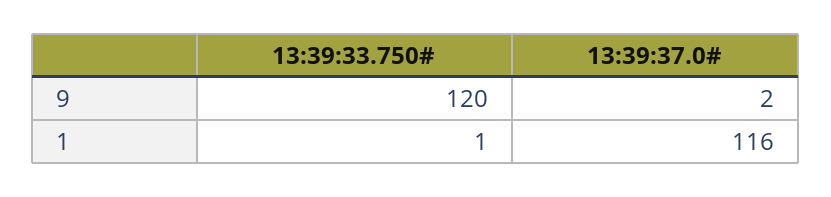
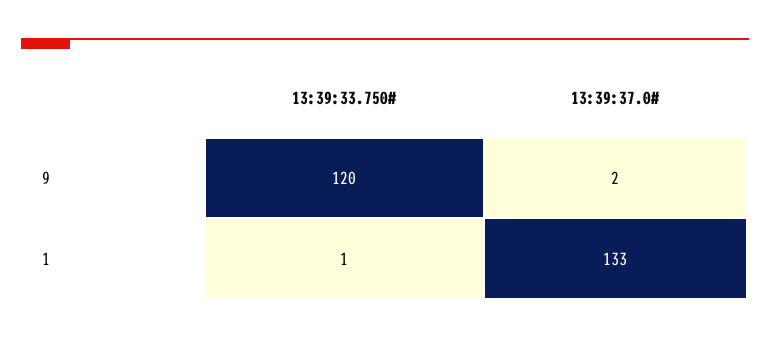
13:39:37.0#, 1: 116 -> 133

